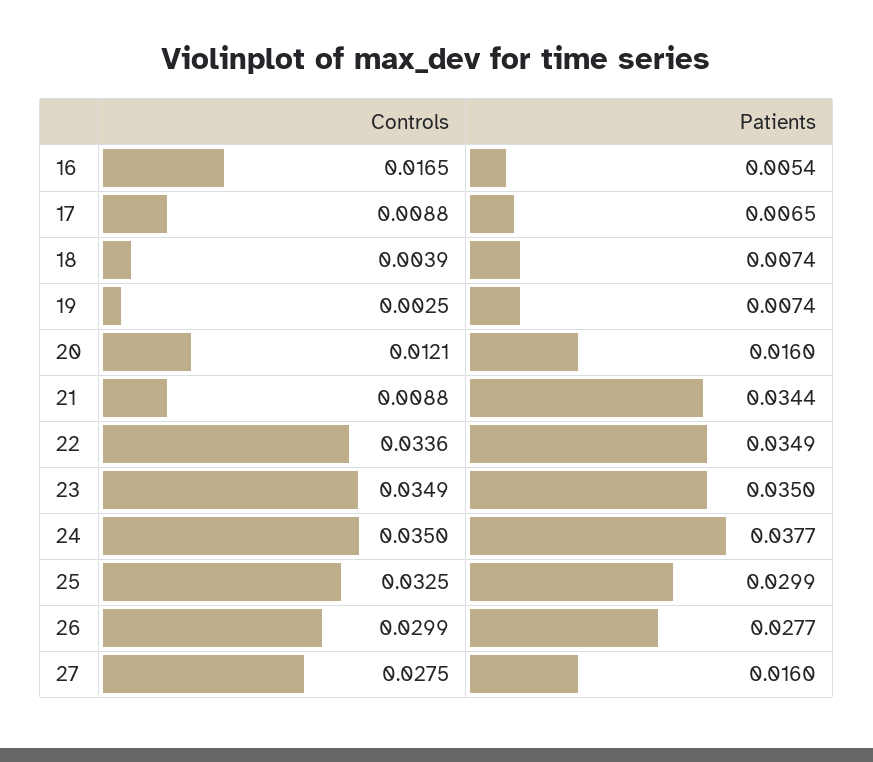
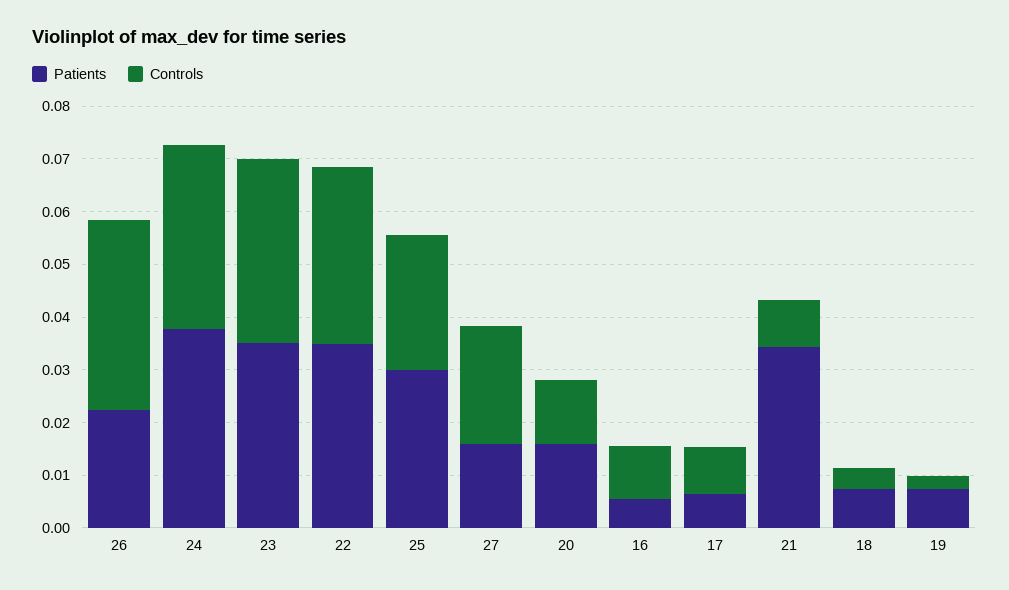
Controls, 16: 0.0165 -> 0.01
Controls, 25: 0.0325 -> 0.026
Controls, 26: 0.0299 -> 0.036
Patients, 26: 0.0277 -> 0.022
Controls, 27: 0.0275 -> 0.022

